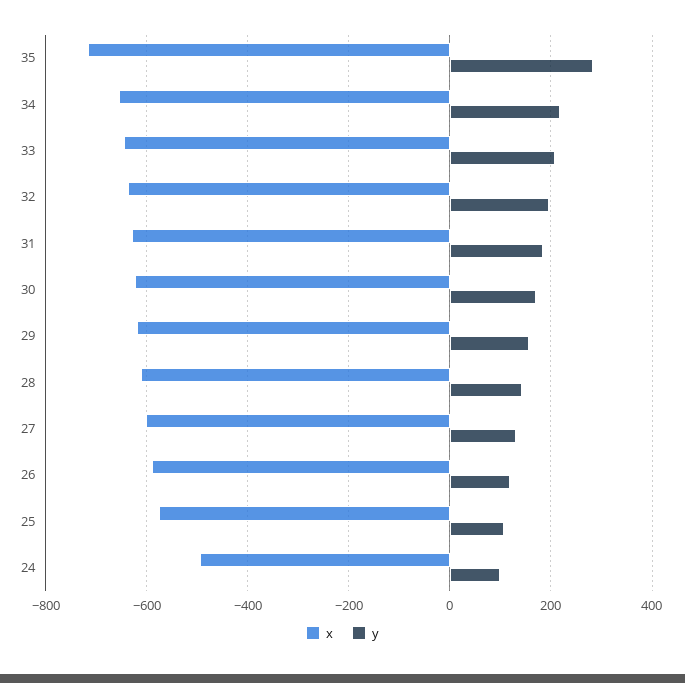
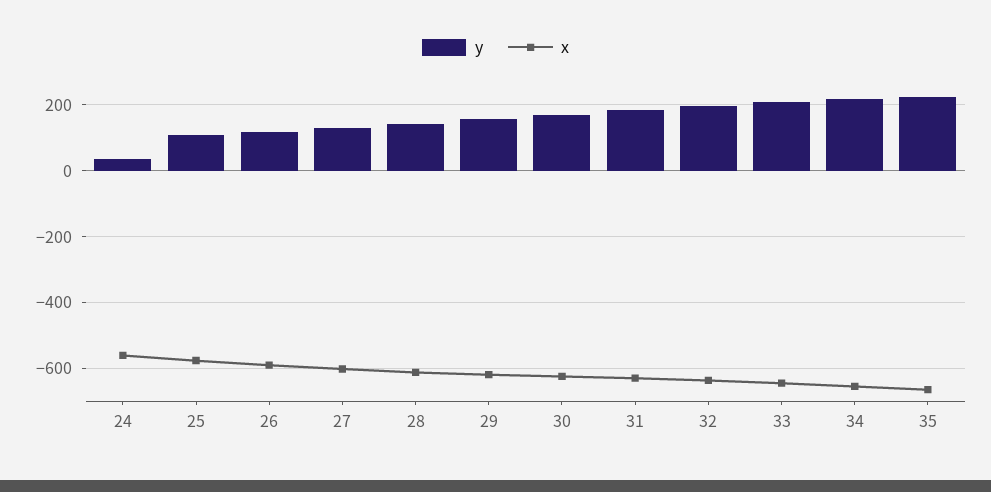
x, 35: -720 -> -660
y, 35: 280 -> 220
x, 24: -500 -> -560
y, 24: 100 -> 40

